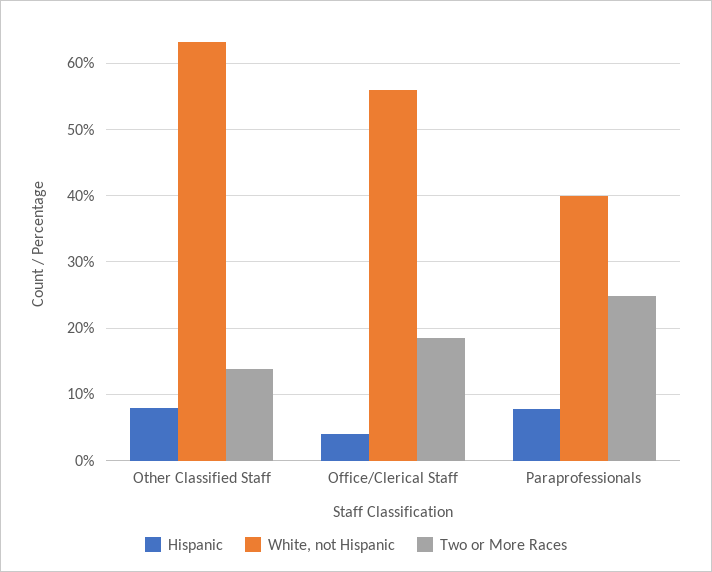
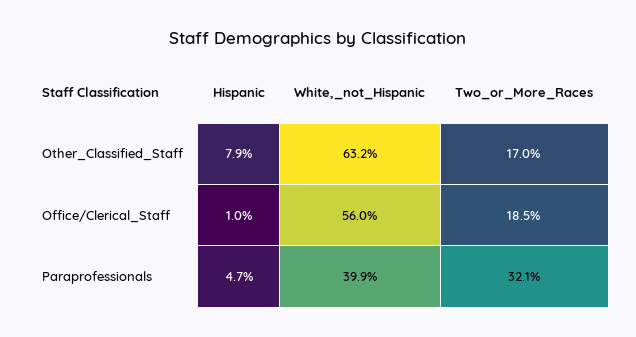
Two or More Races, Other Classified Staff: 14 -> 17
Hispanic, Office/Clerical Staff: 4 -> 1
Hispanic, Paraprofessionals: 8 -> 4.7
Two or More Races, Paraprofessionals: 25 -> 32.1

